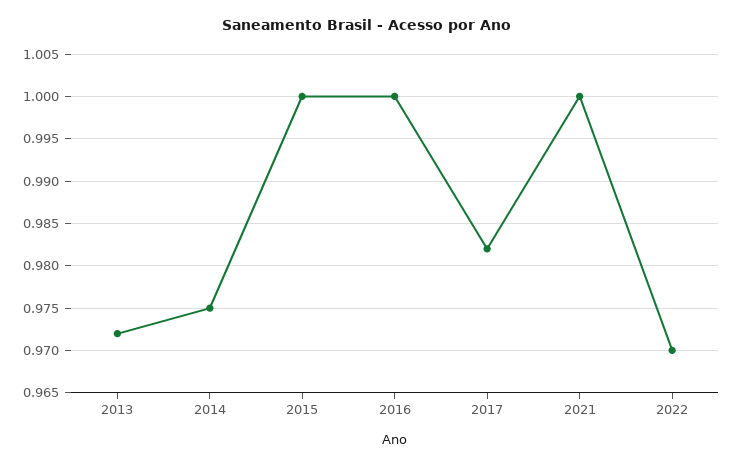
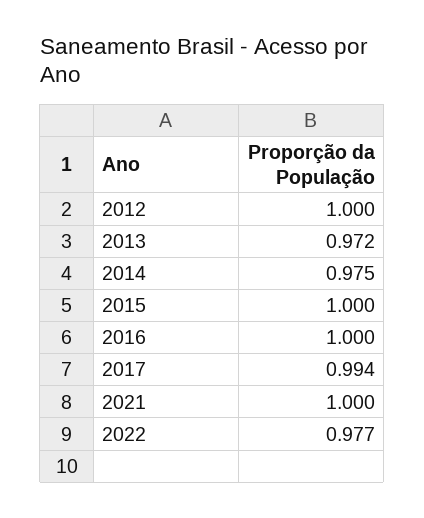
2017: 0.982 -> 0.994
2022: 0.97 -> 0.977
2012: none -> 1

